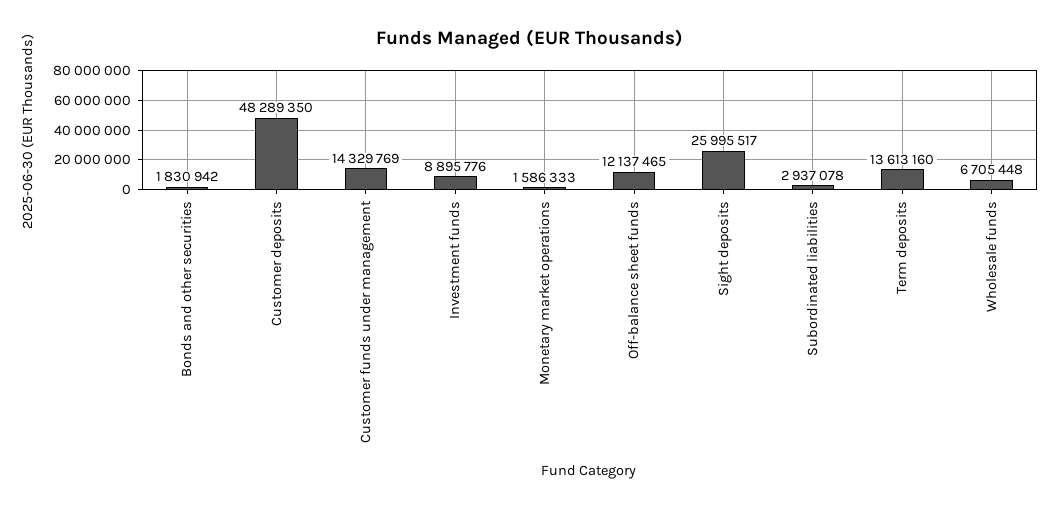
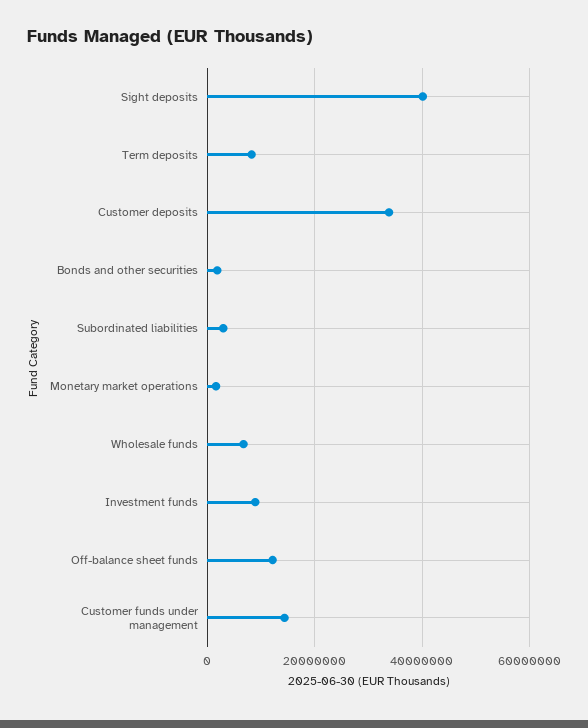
Customer deposits: 48289350 -> 34000000
Sight deposits: 25995517 -> 40000000
Term deposits: 13613160 -> 8000000

